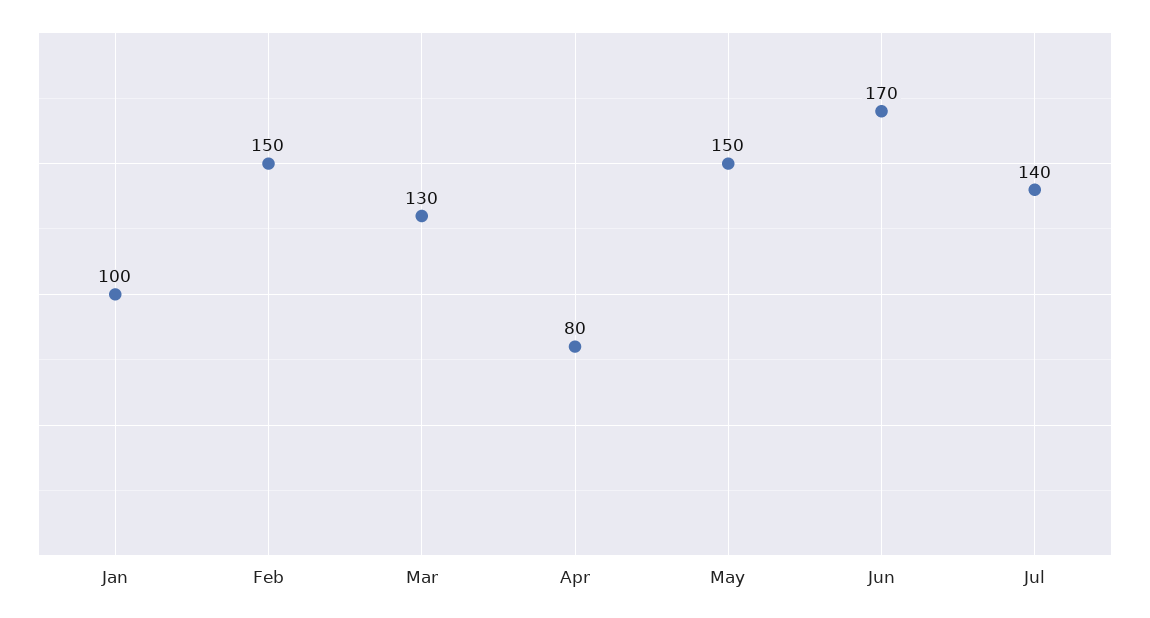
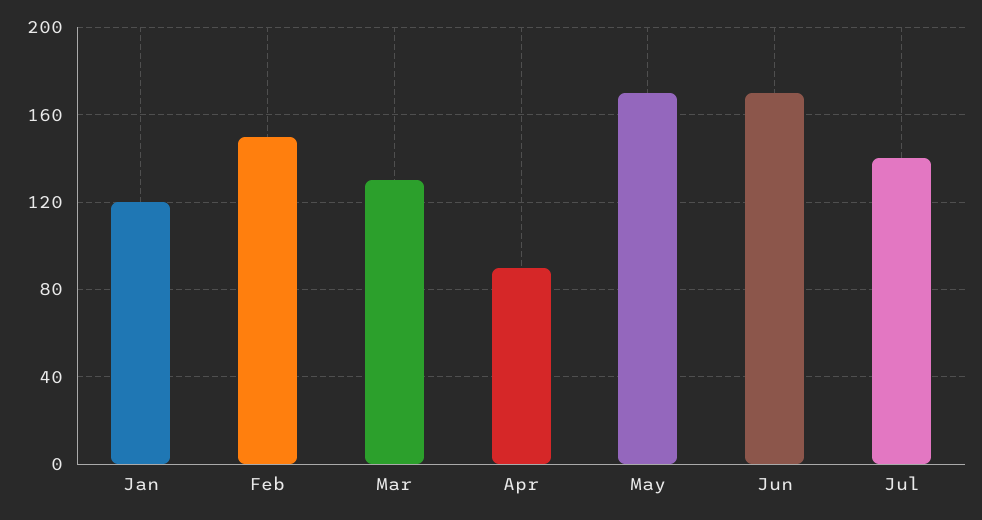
Jan: 100 -> 120
Apr: 80 -> 90
May: 150 -> 170

